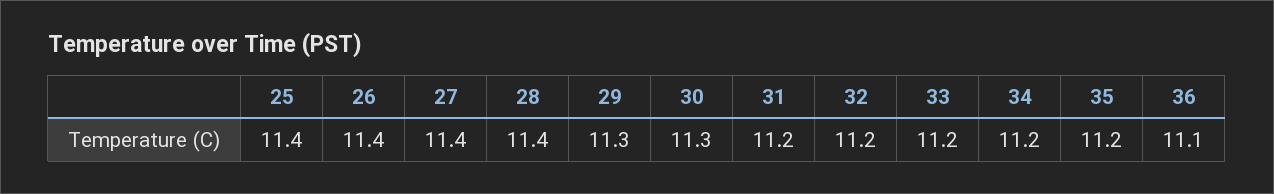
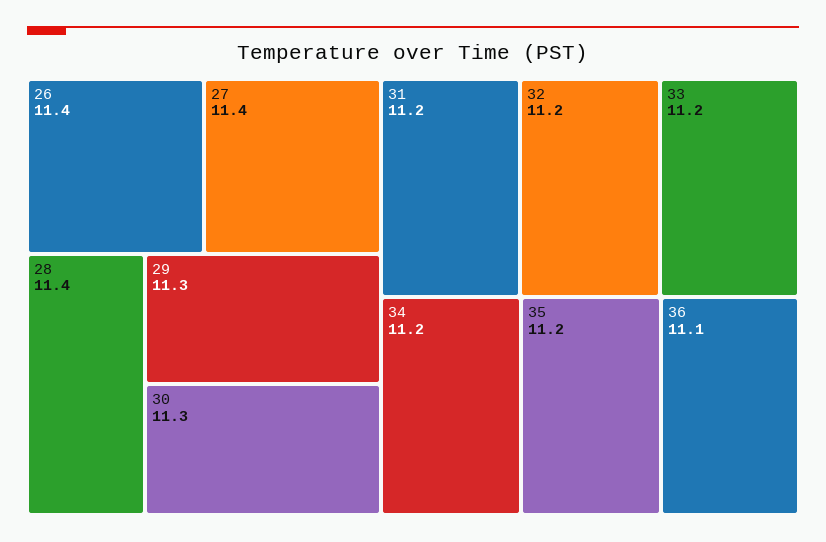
25: 11.4 -> none

